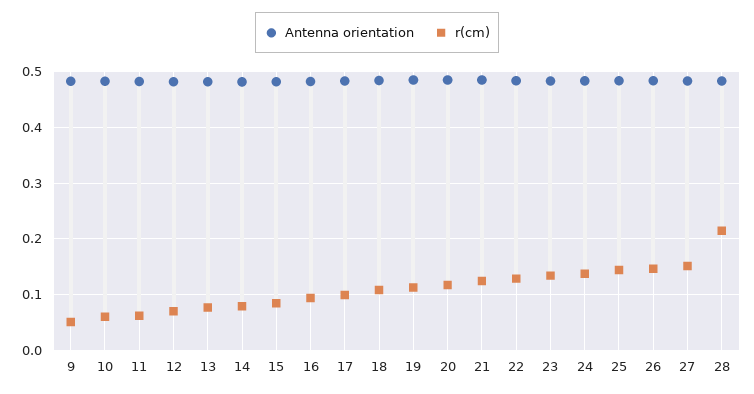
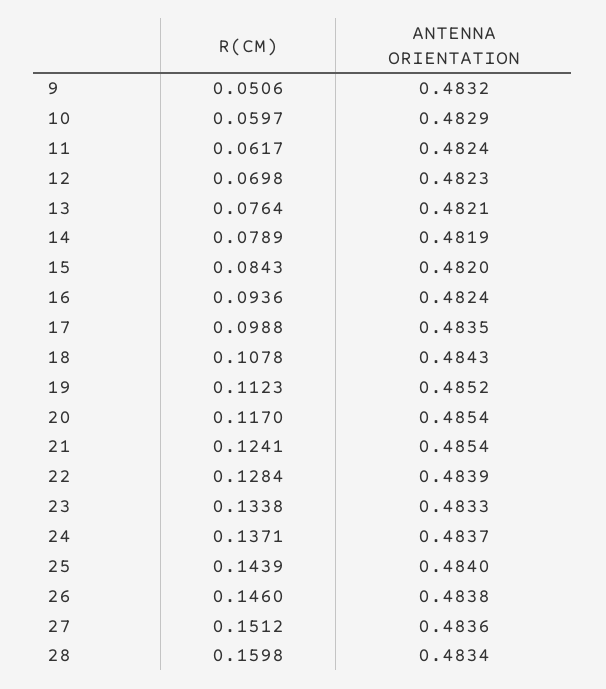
r(cm), 28: 0.22 -> 0.1598

